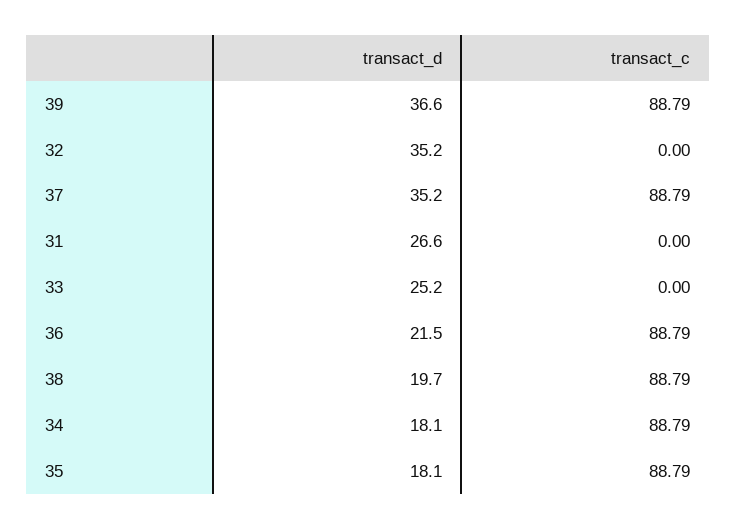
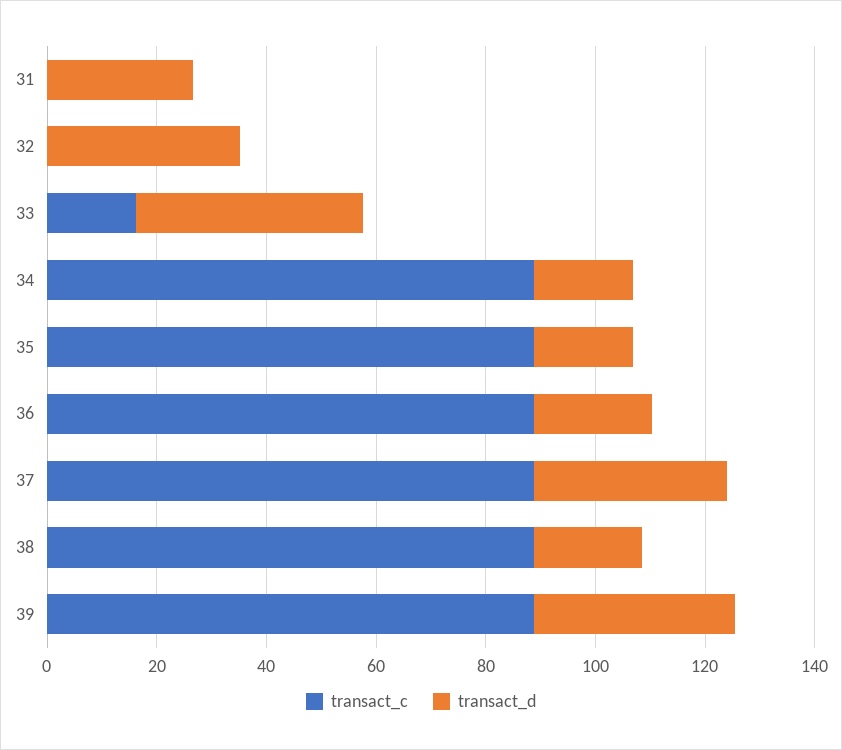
transact_d, 33: 25.2 -> 40
transact_c, 33: 0 -> 15

